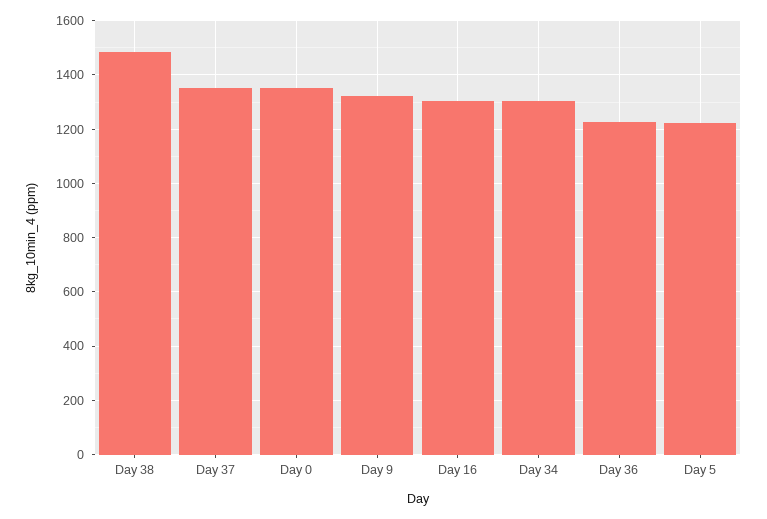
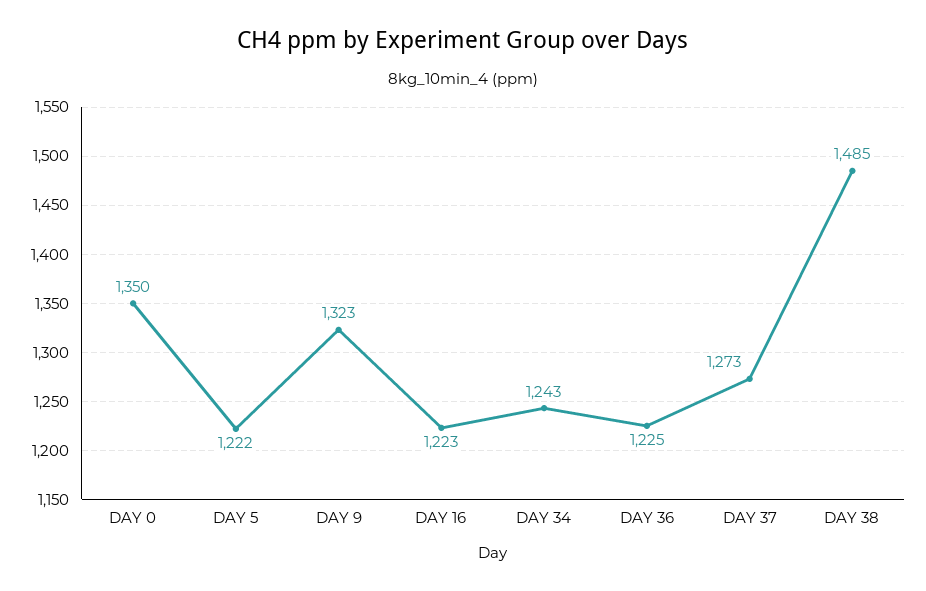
Day 37: 1350 -> 1273
Day 16: 1300 -> 1223
Day 34: 1300 -> 1243

